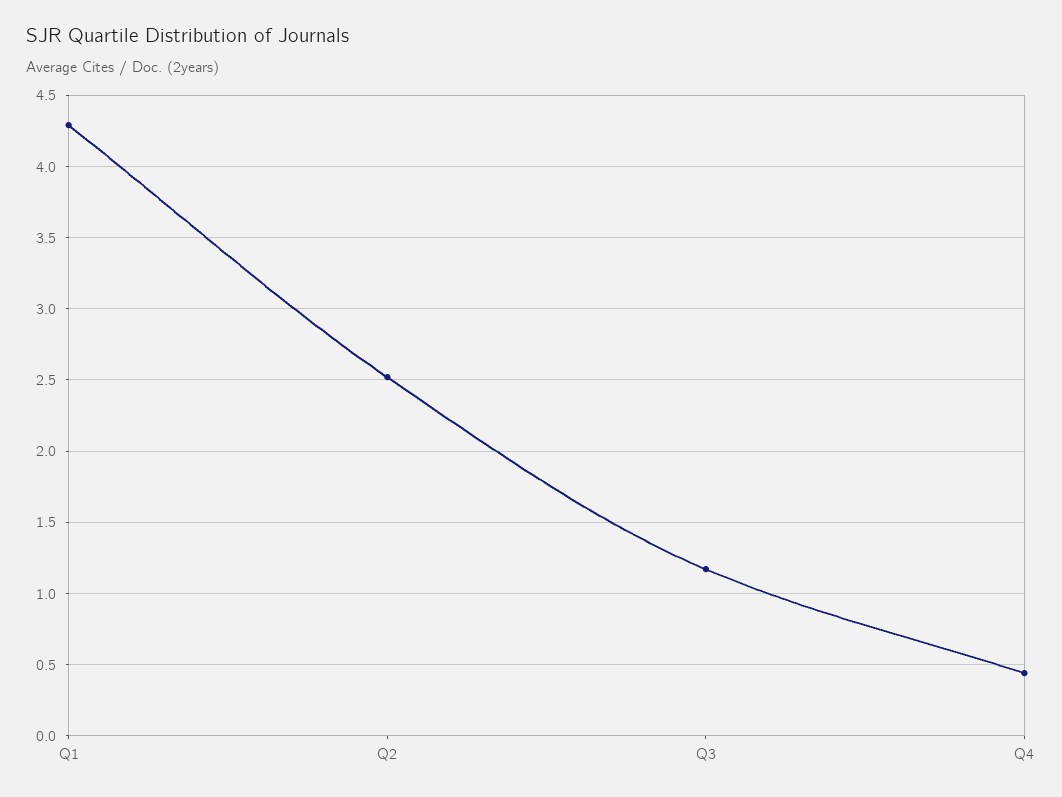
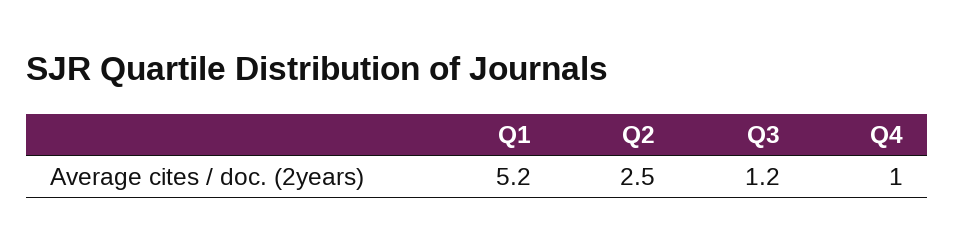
Q1: 4.3 -> 5.2
Q4: 0.45 -> 1

